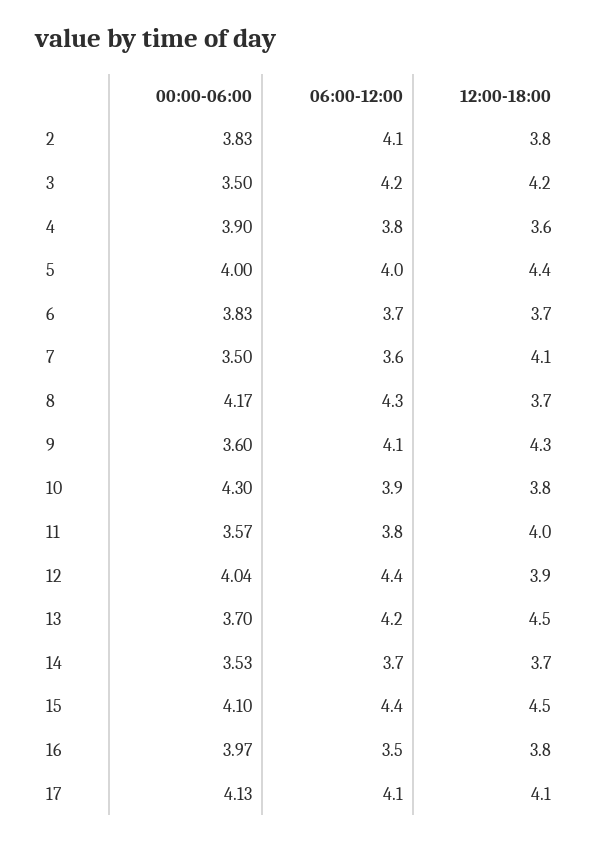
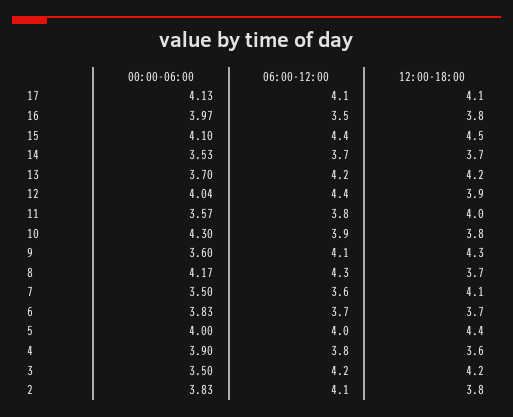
12:00-18:00, 13: 4.5 -> 4.2

